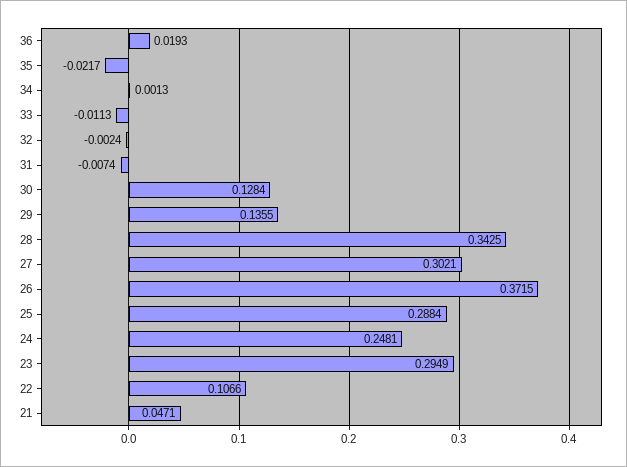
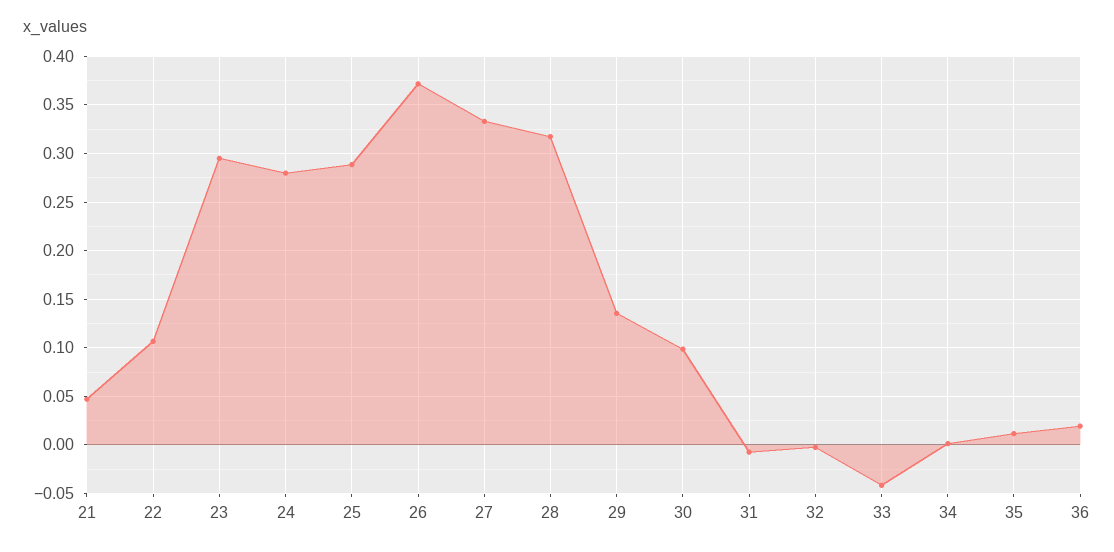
35: -0.0217 -> 0.01
33: -0.0113 -> -0.04
30: 0.1284 -> 0.1
28: 0.3425 -> 0.32
27: 0.3021 -> 0.33
24: 0.2481 -> 0.28

